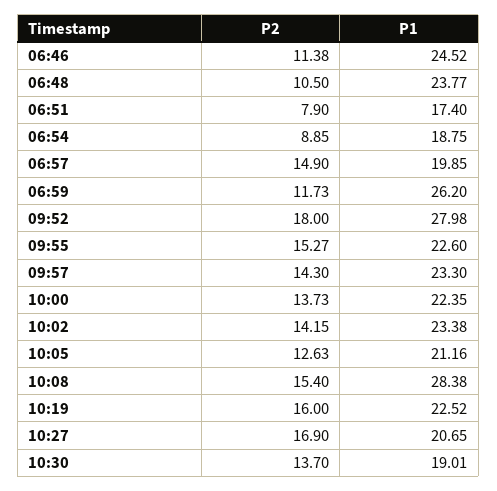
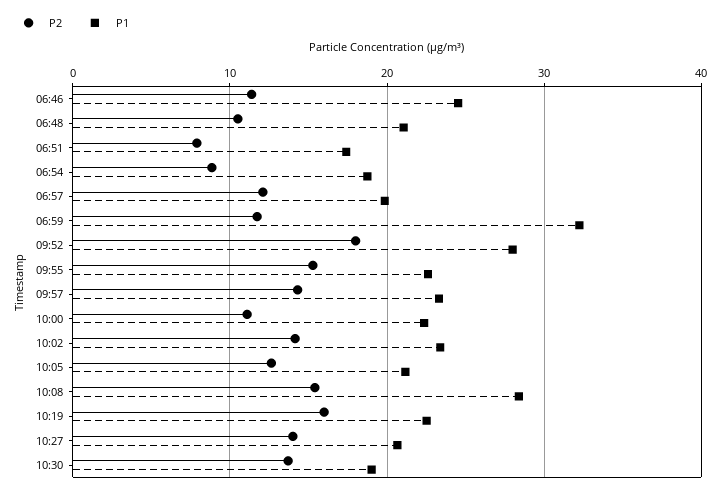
P1, 06:48: 23.77 -> 21
P2, 06:57: 14.9 -> 12
P1, 06:59: 26.2 -> 32
P2, 10:00: 13.73 -> 11
P2, 10:27: 16.9 -> 14

